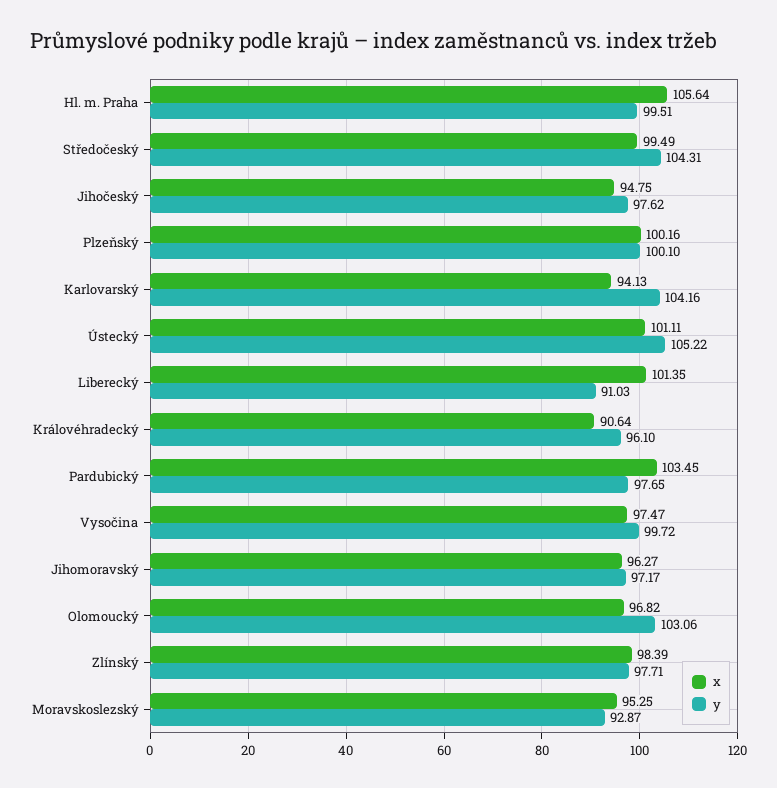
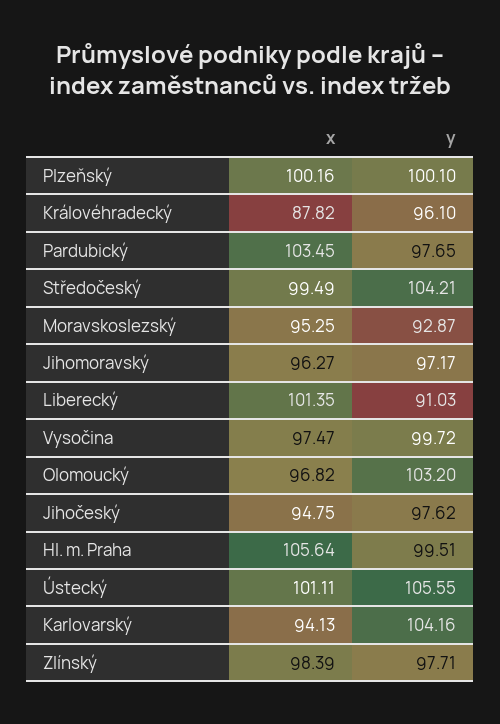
y, Středočeský: 104.31 -> 104.21
y, Ústecký: 105.22 -> 105.55
x, Královéhradecký: 90.64 -> 87.82
y, Olomoucký: 103.06 -> 103.2

